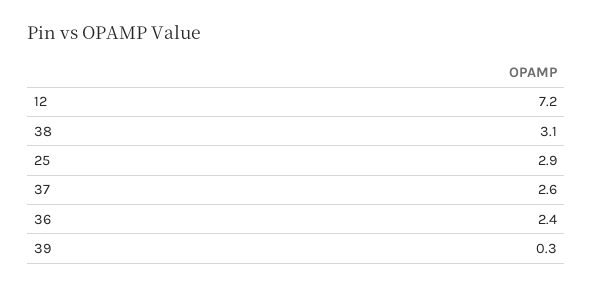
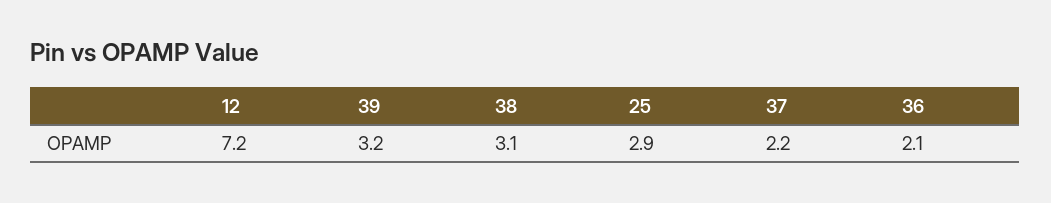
37: 2.6 -> 2.2
36: 2.4 -> 2.1
39: 0.3 -> 3.2

